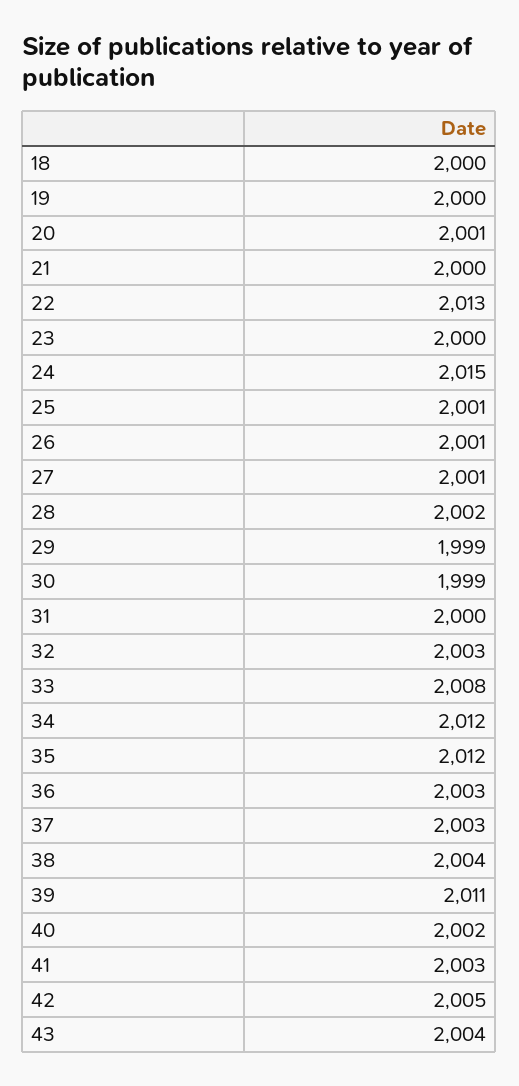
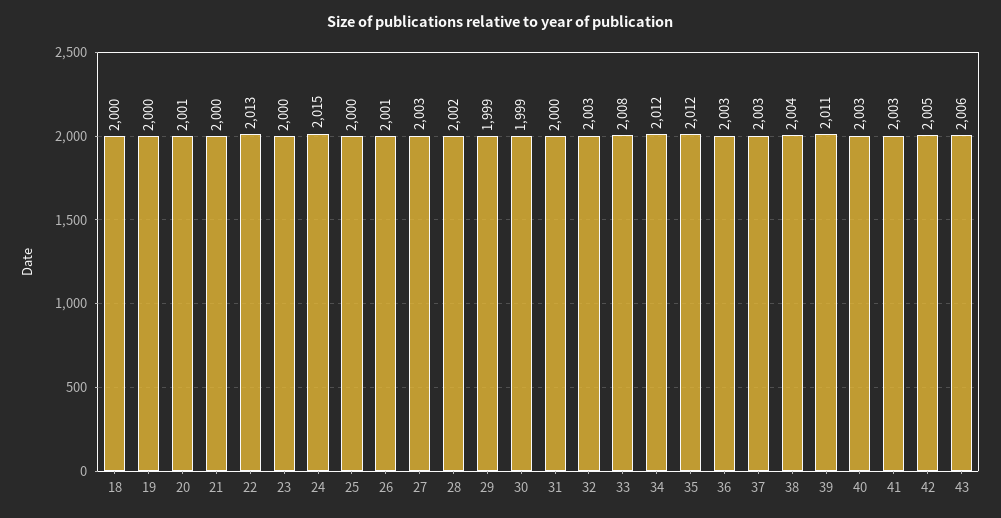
25: 2001 -> 2000
27: 2001 -> 2003
40: 2002 -> 2003
43: 2004 -> 2006

